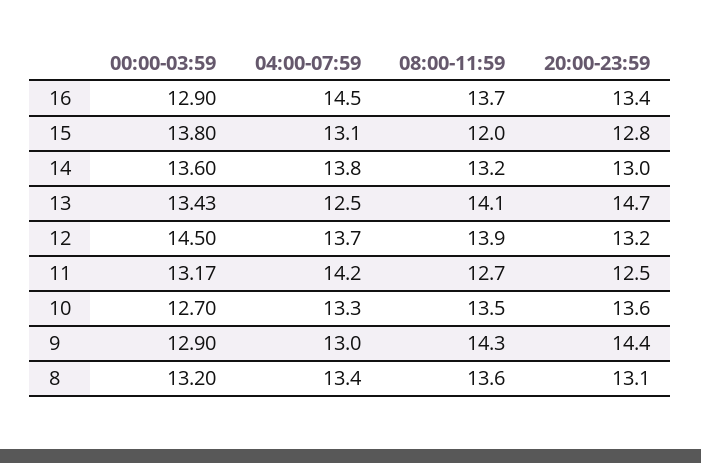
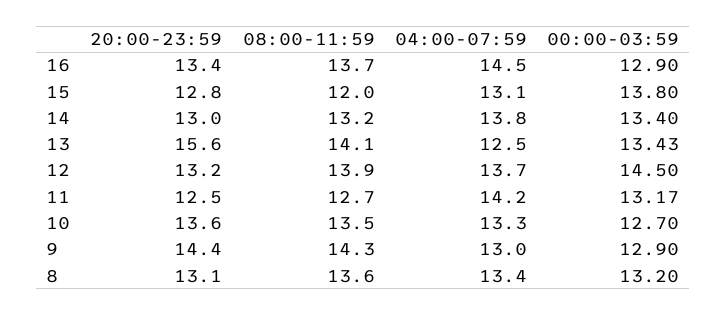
00:00-03:59, 14: 13.6 -> 13.4
20:00-23:59, 13: 14.7 -> 15.6

